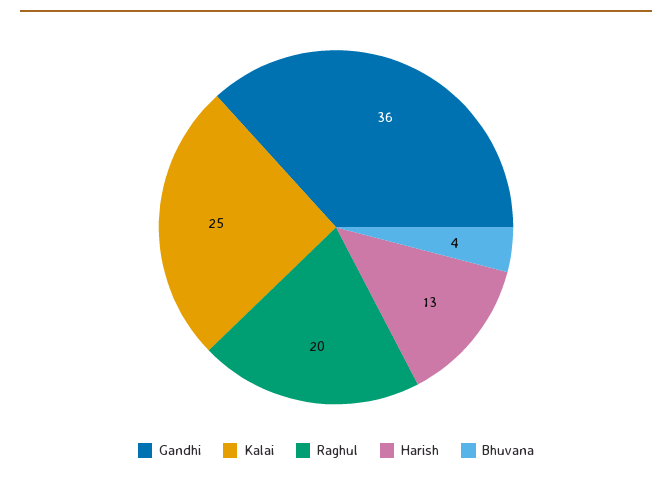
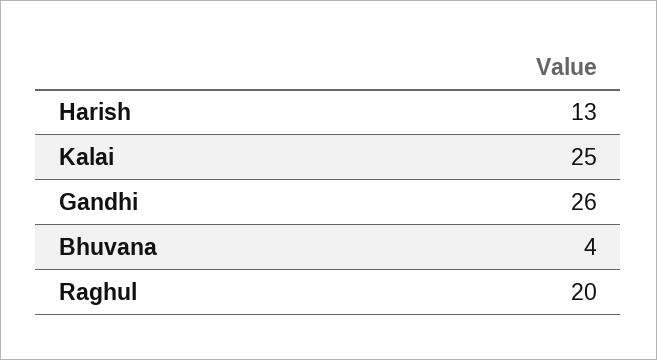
Gandhi: 36 -> 26

